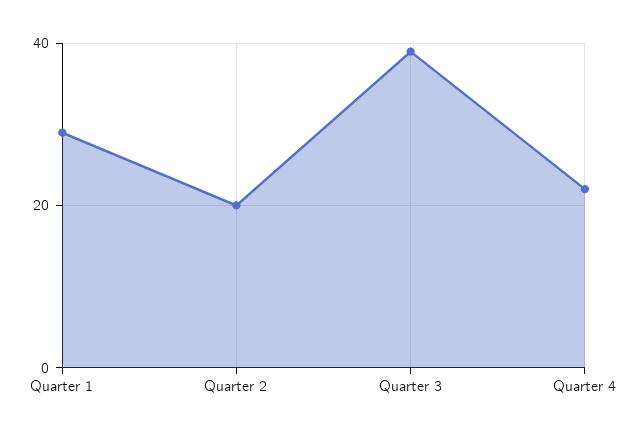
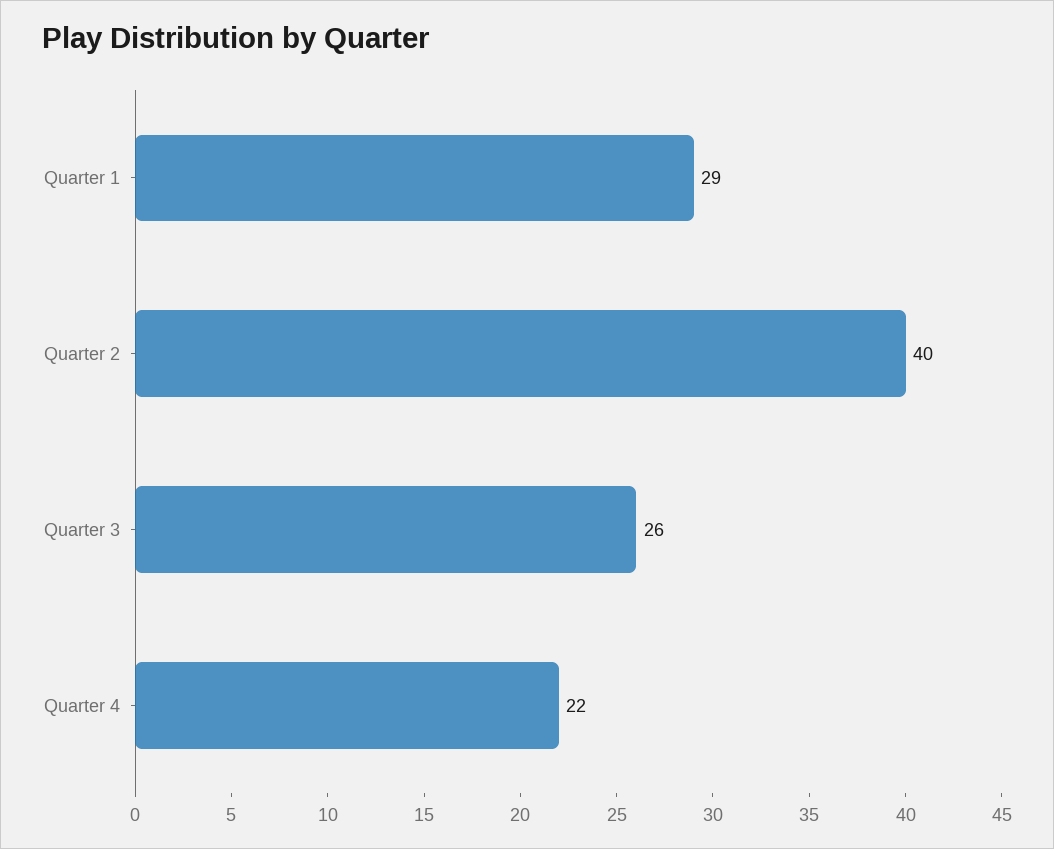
Quarter 2: 20 -> 40
Quarter 3: 40 -> 26

